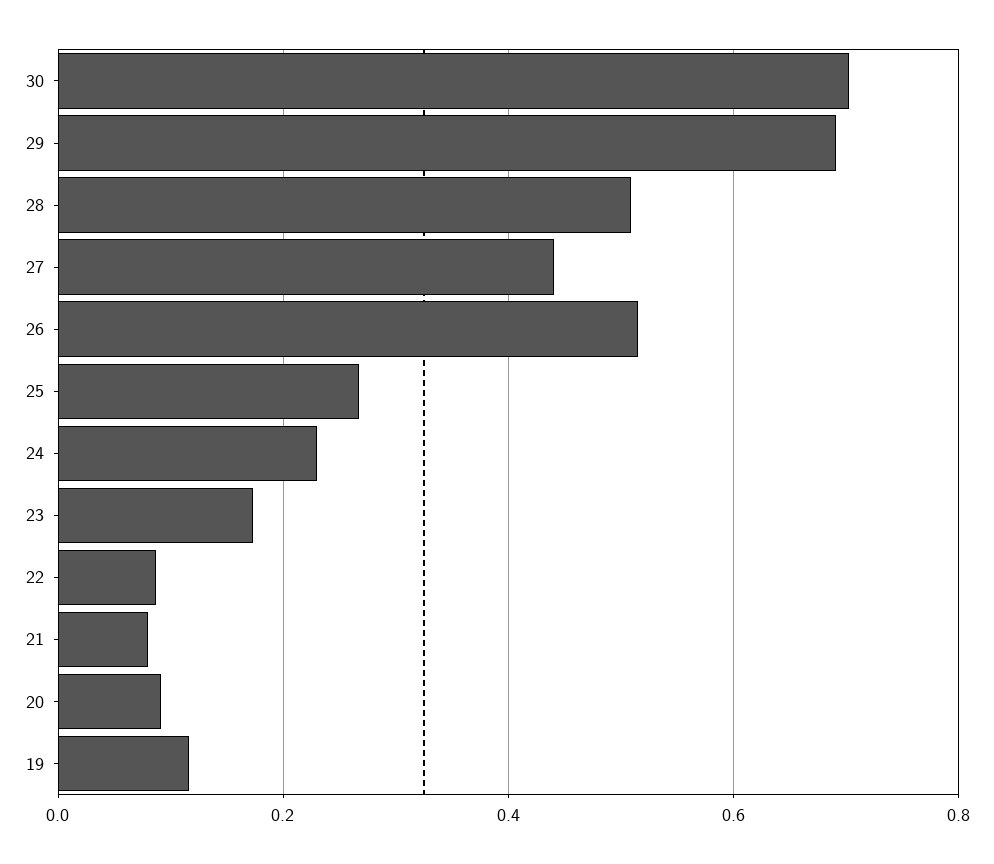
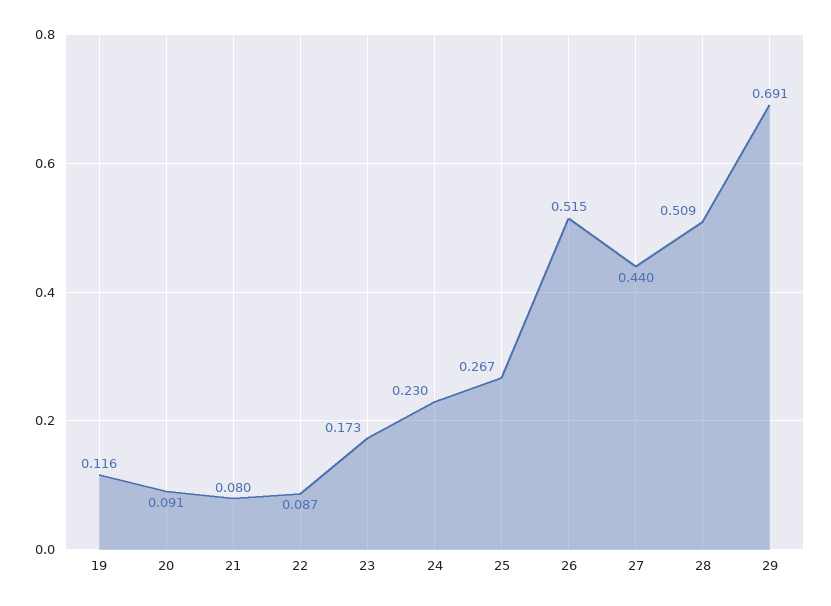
30: 0.7 -> none

